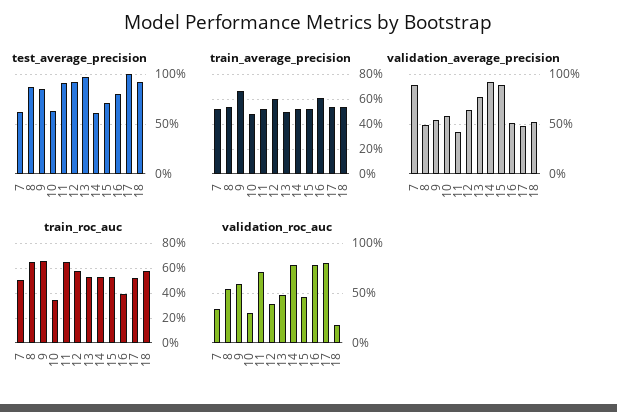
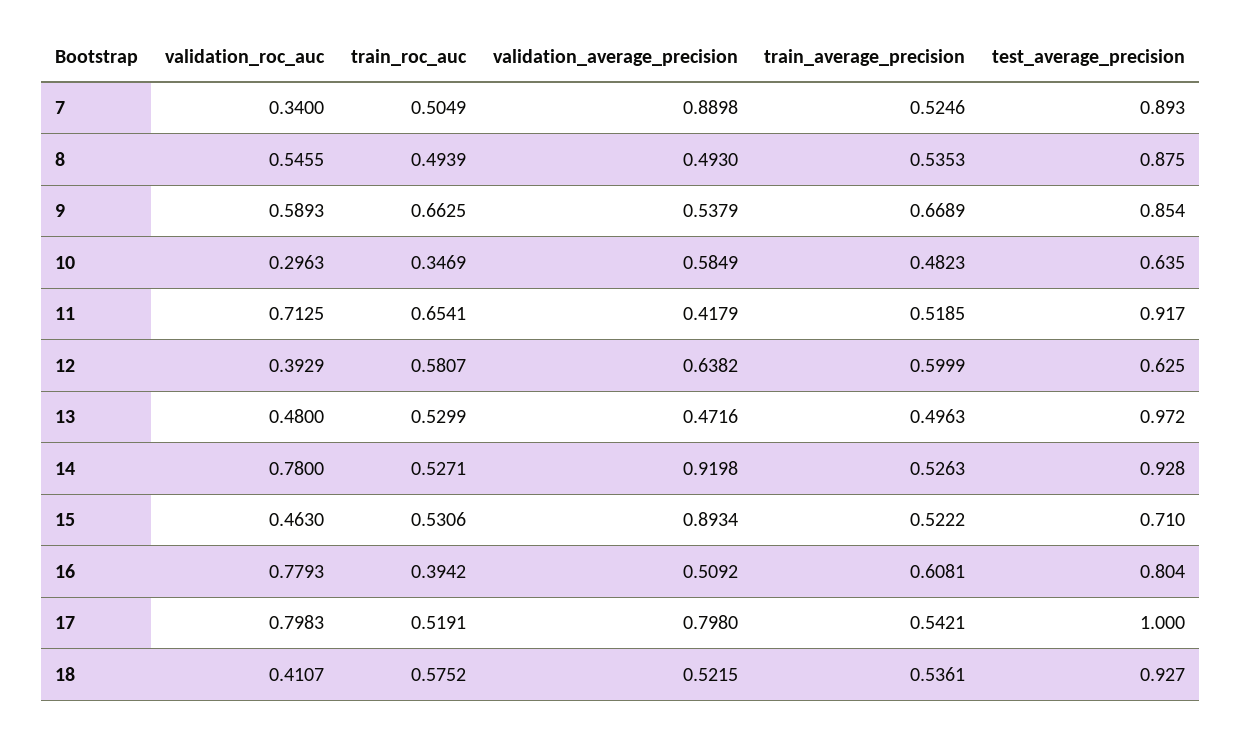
test_average_precision, 7: 0.6 -> 0.893
test_average_precision, 12: 0.9 -> 0.625
test_average_precision, 14: 0.6 -> 0.928
validation_average_precision, 13: 0.8 -> 0.4716
validation_average_precision, 17: 0.5 -> 0.798
train_roc_auc, 8: 0.65 -> 0.4939
validation_roc_auc, 18: 0.2 -> 0.4107

